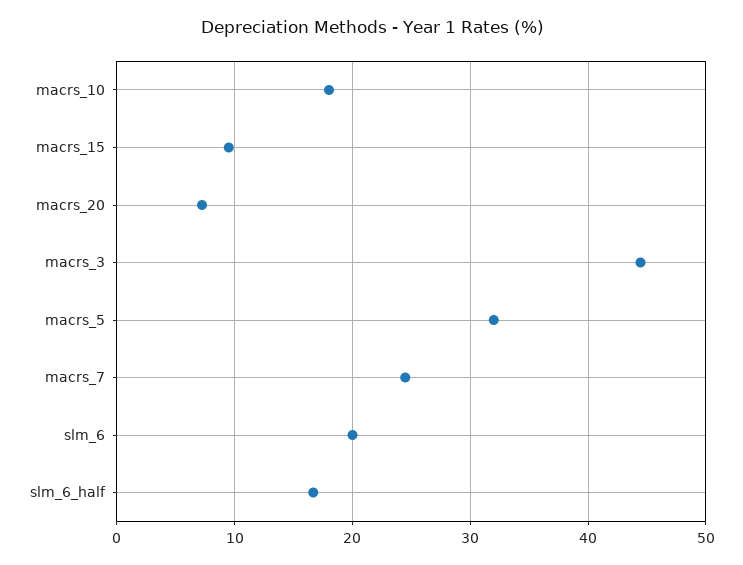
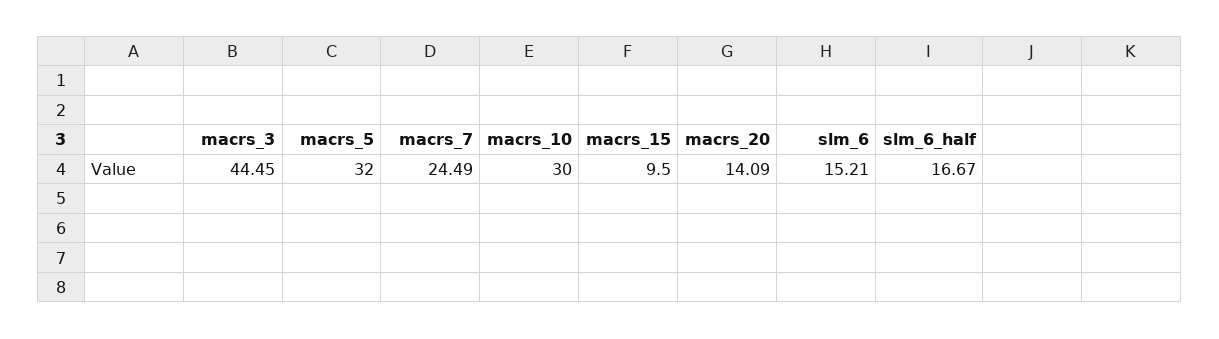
macrs_10: 18 -> 30
macrs_20: 7 -> 14.09
slm_6: 20 -> 15.21

